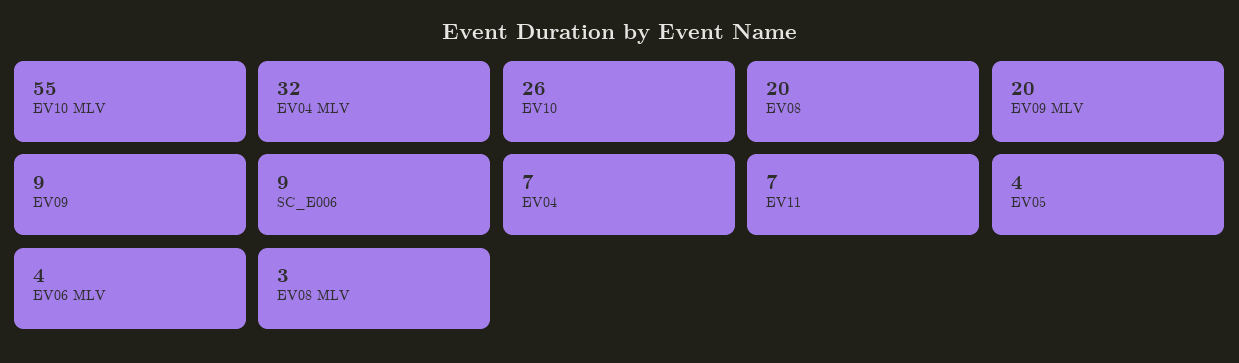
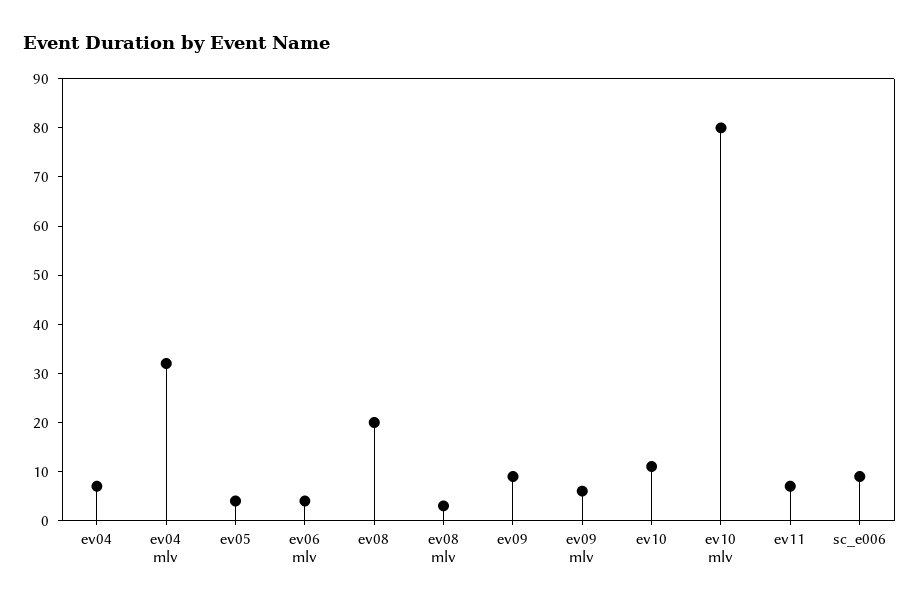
EV10 MLV: 55 -> 80
EV10: 26 -> 10
EV09 MLV: 20 -> 5

